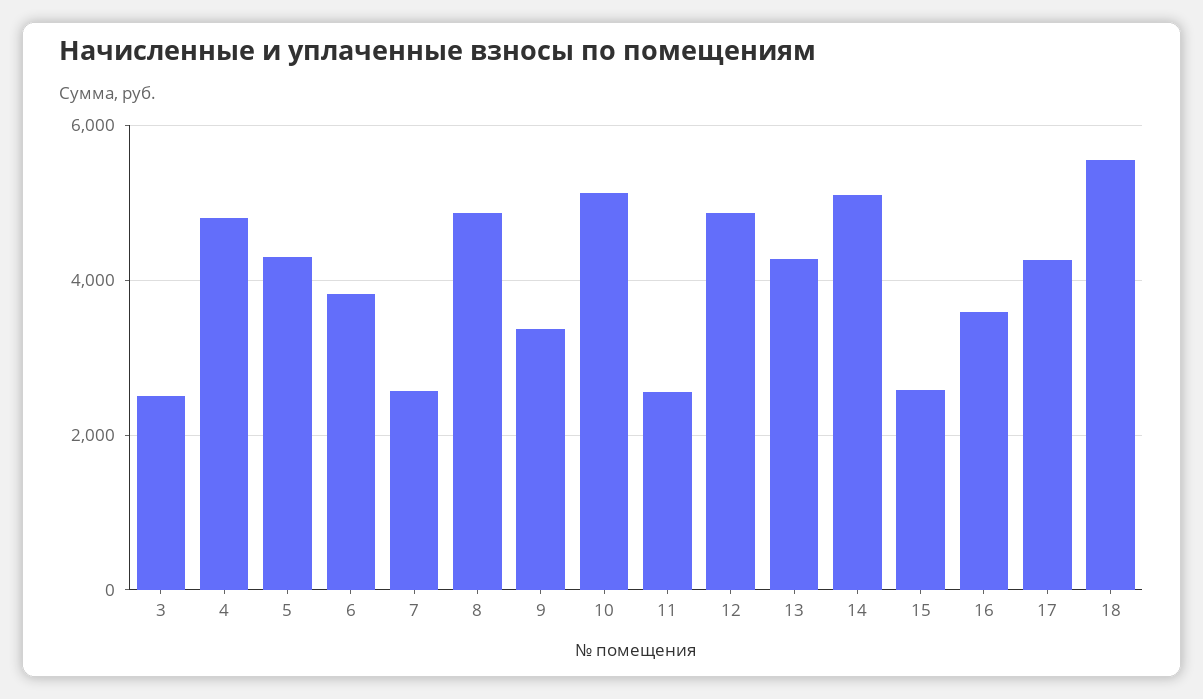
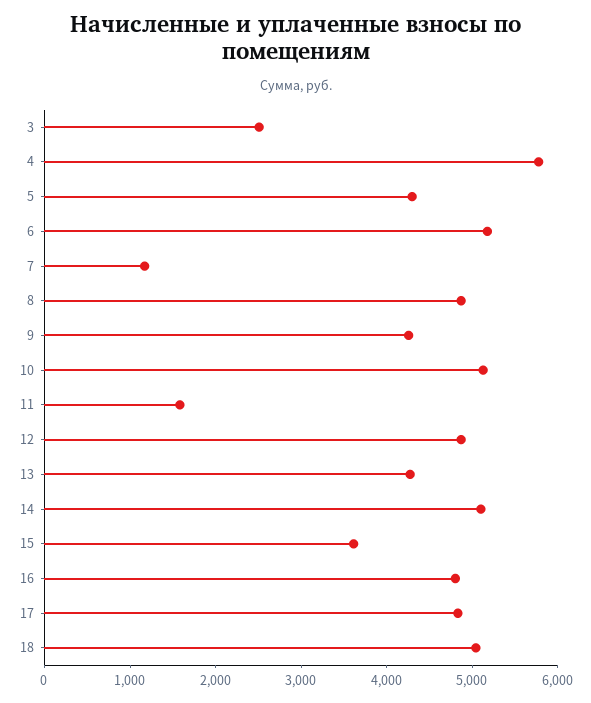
4: 4800 -> 5800
6: 3800 -> 5200
7: 2600 -> 1200
9: 3400 -> 4200
11: 2600 -> 1600
15: 2600 -> 3600
16: 3600 -> 4800
17: 4200 -> 4800
18: 5600 -> 5000

